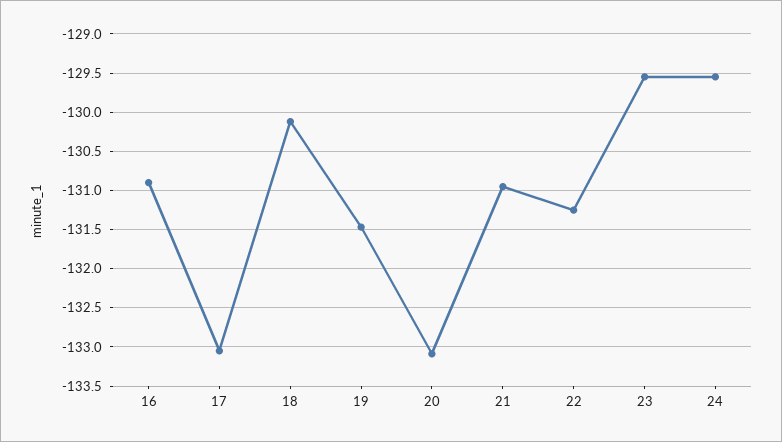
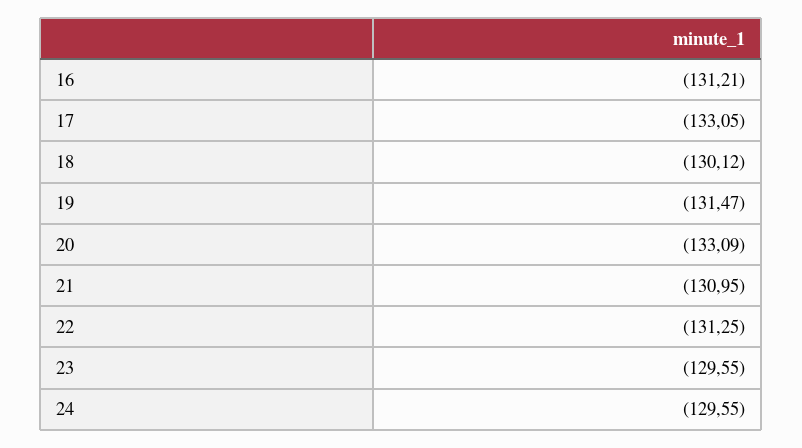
16: -130.9 -> -131.21

